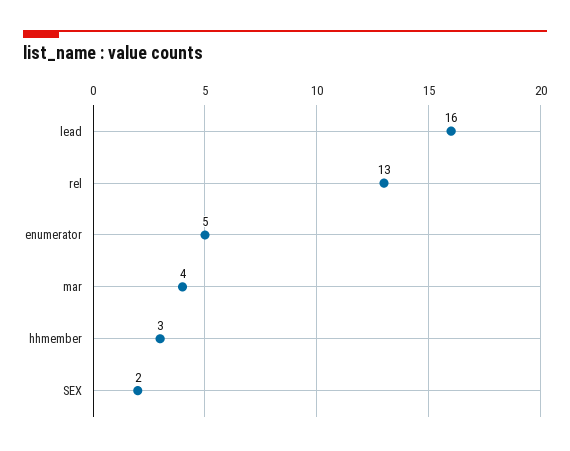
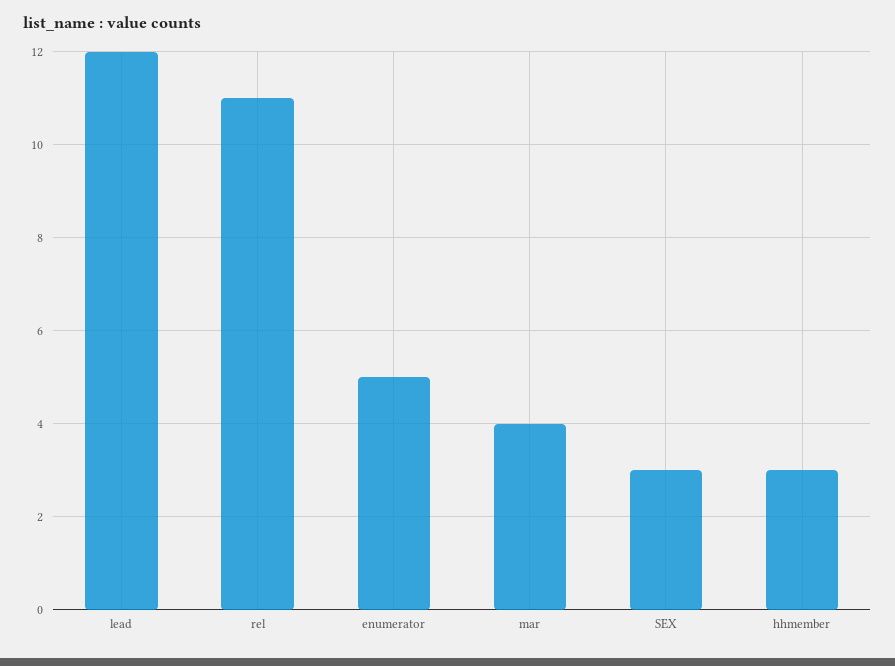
lead: 16 -> 12
rel: 13 -> 11
SEX: 2 -> 3

